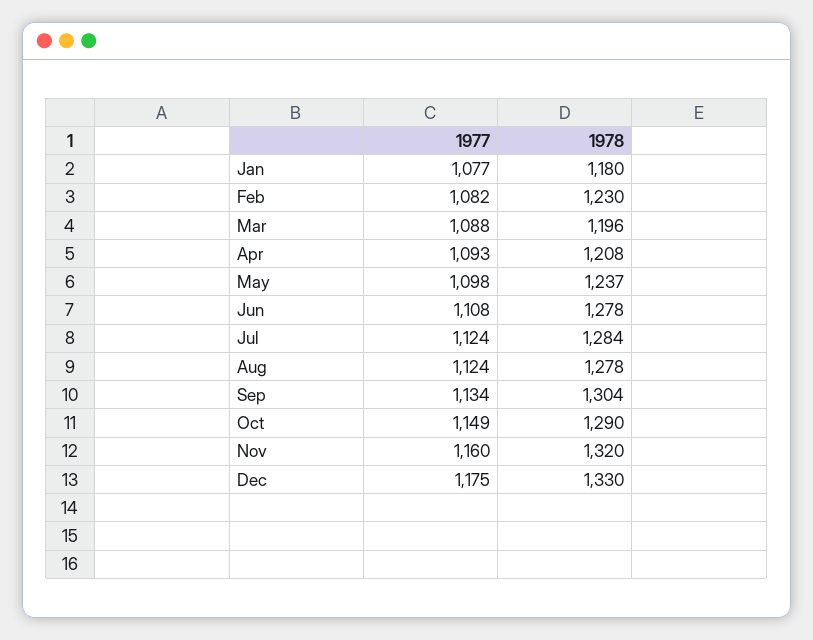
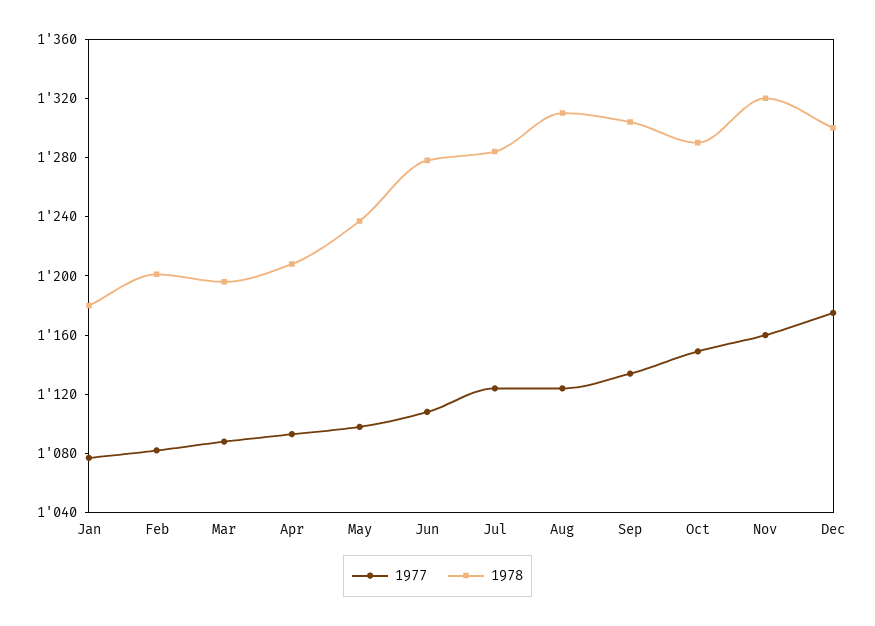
1978, Feb: 1230 -> 1200
1978, Aug: 1278 -> 1310
1978, Dec: 1330 -> 1300

